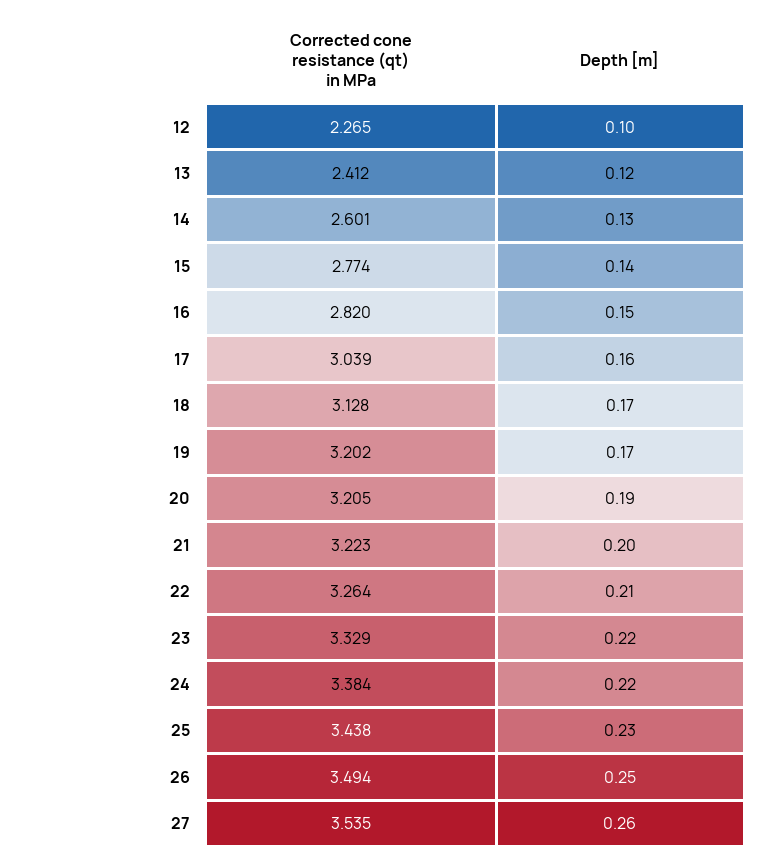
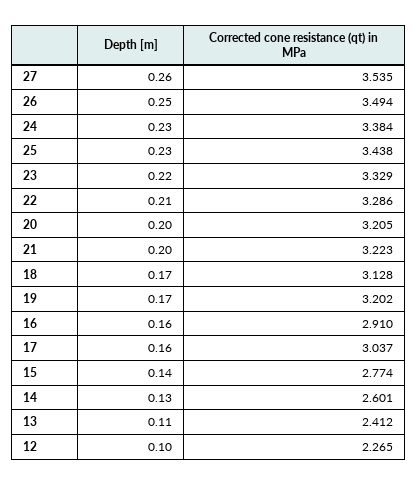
Depth [m], 13: 0.12 -> 0.11
Corrected cone resistance (qt) in MPa, 16: 2.82 -> 2.91
Depth [m], 16: 0.15 -> 0.16
Corrected cone resistance (qt) in MPa, 17: 3.039 -> 3.037
Depth [m], 20: 0.19 -> 0.2
Corrected cone resistance (qt) in MPa, 22: 3.264 -> 3.286
Depth [m], 24: 0.22 -> 0.23

